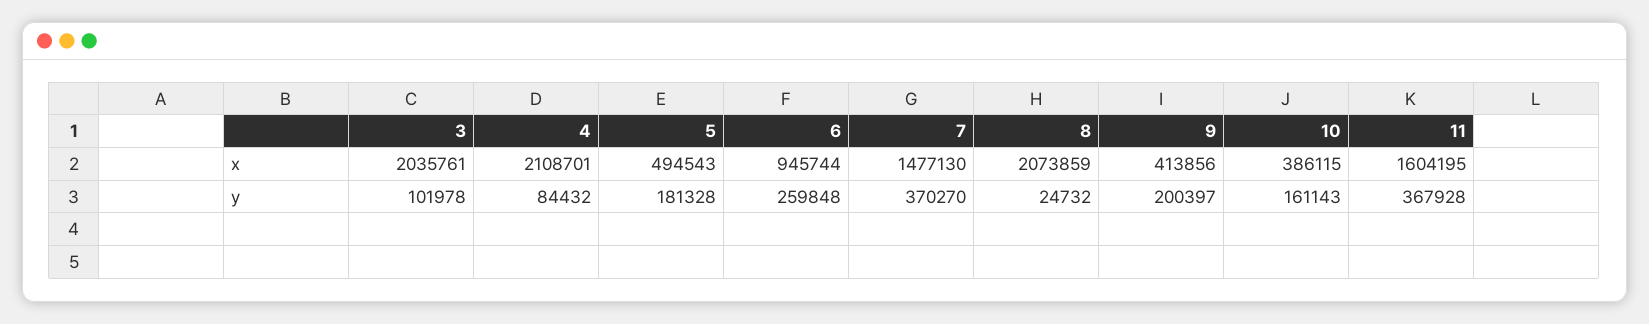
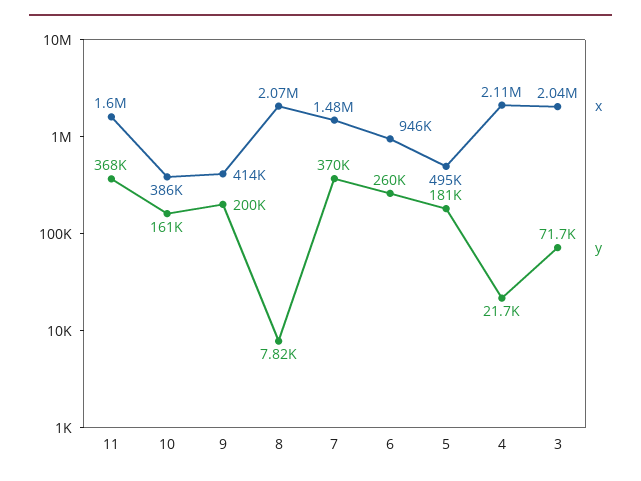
y, 3: 101978 -> 71700
y, 4: 84432 -> 21700
y, 8: 24732 -> 7820

